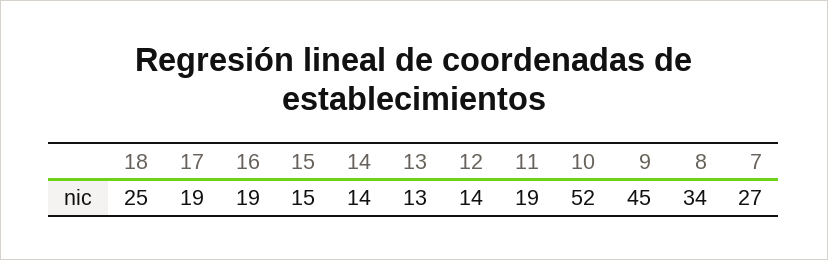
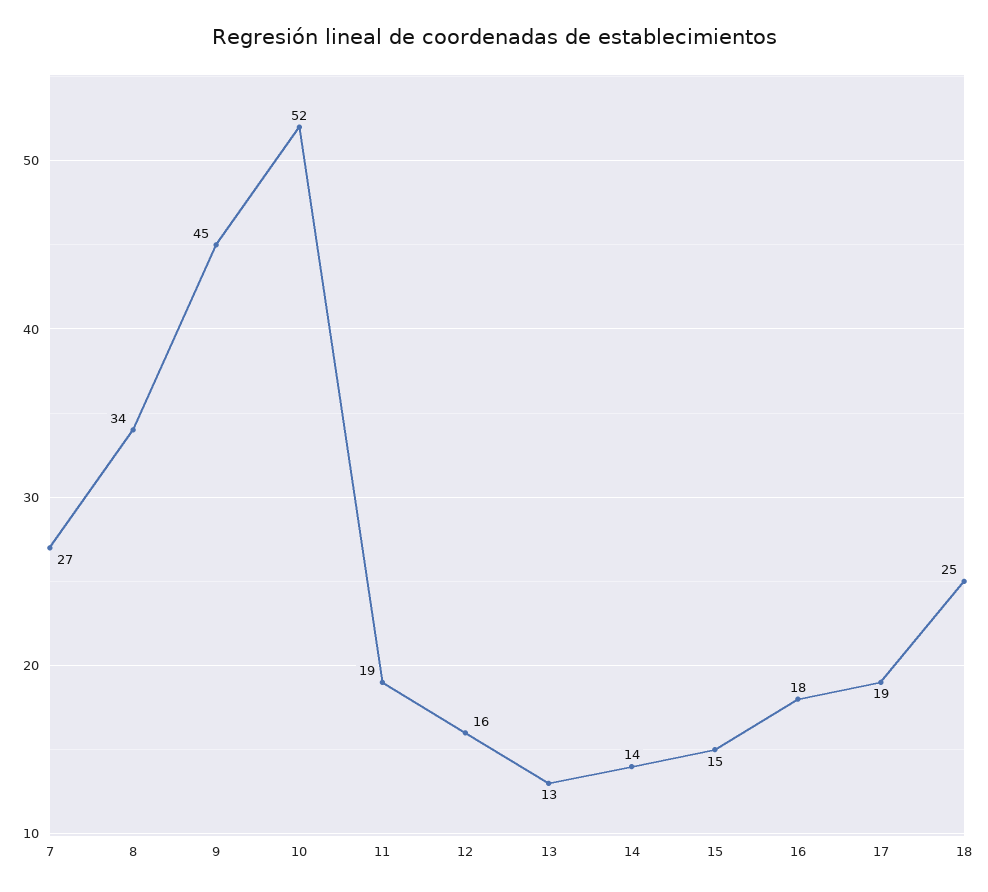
16: 19 -> 18
12: 14 -> 16

